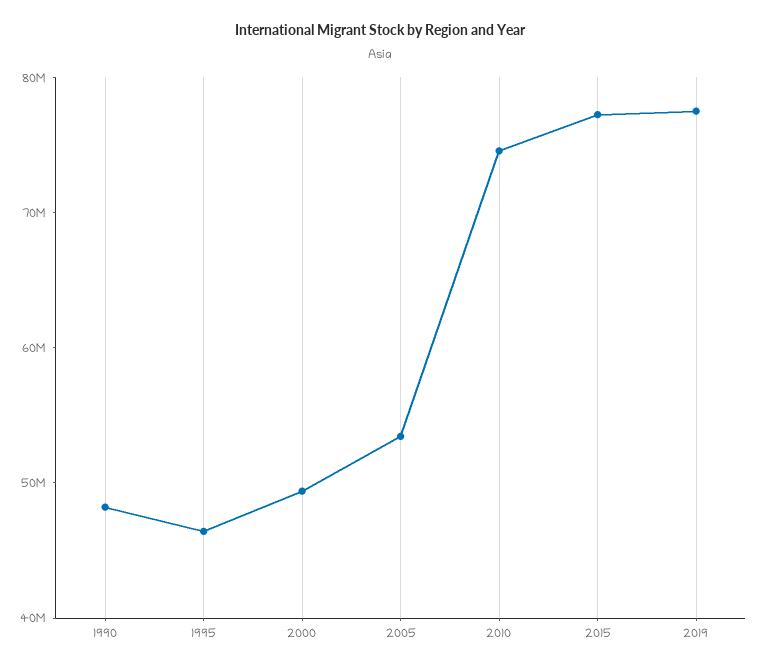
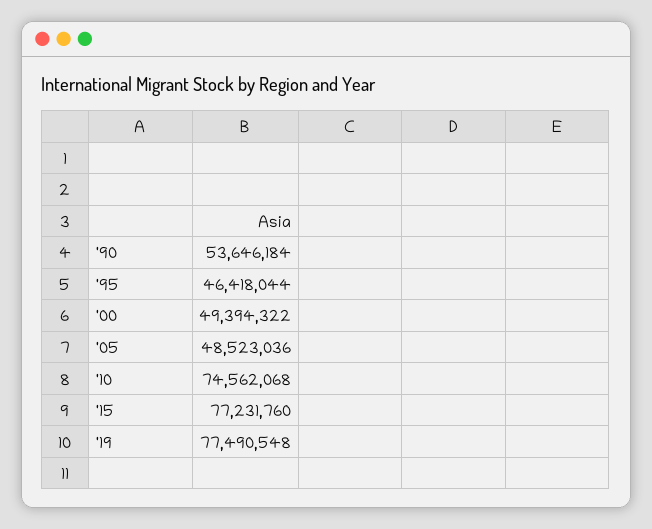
1990: 48000000 -> 53646184
2005: 54000000 -> 48523036

